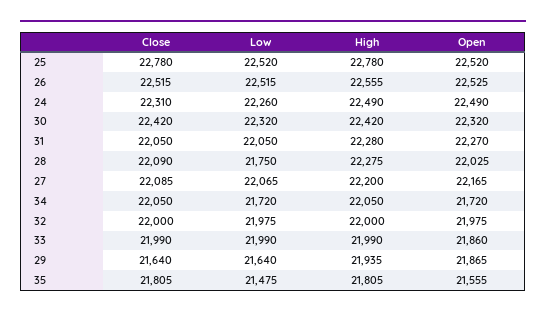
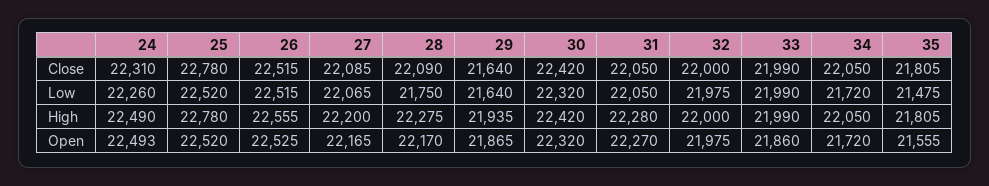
Open, 24: 22490 -> 22493
Open, 28: 22025 -> 22170

